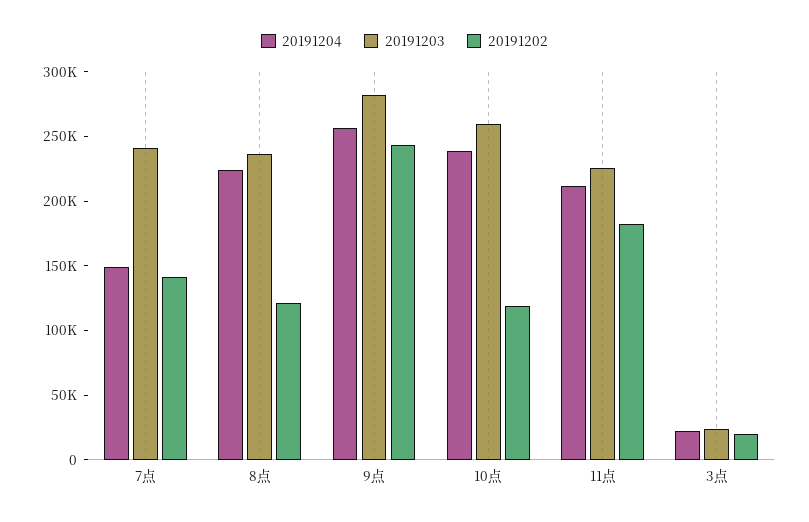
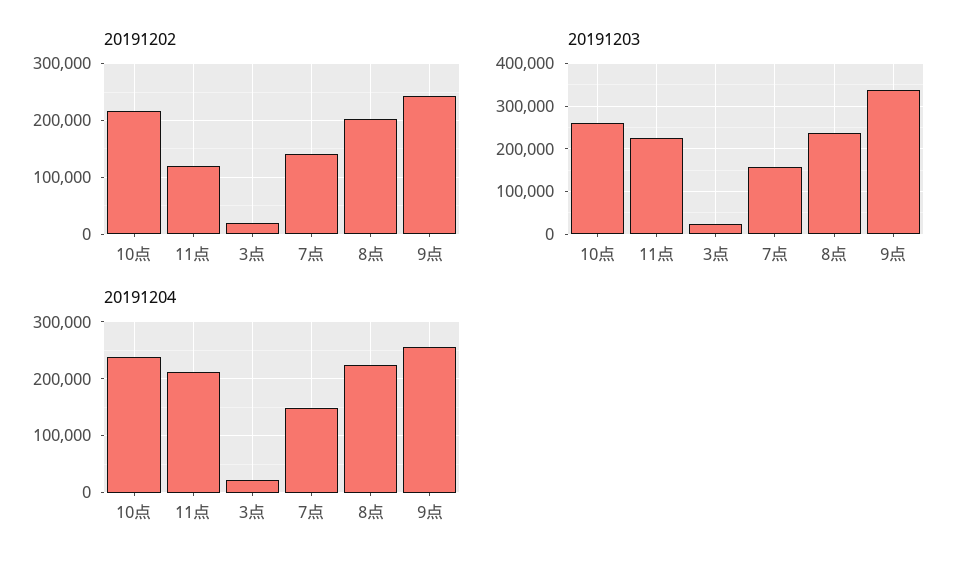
20191203, 7点: 240000 -> 160000
20191202, 8点: 120000 -> 200000
20191203, 9点: 280000 -> 340000
20191202, 10点: 120000 -> 220000
20191202, 11点: 180000 -> 120000

